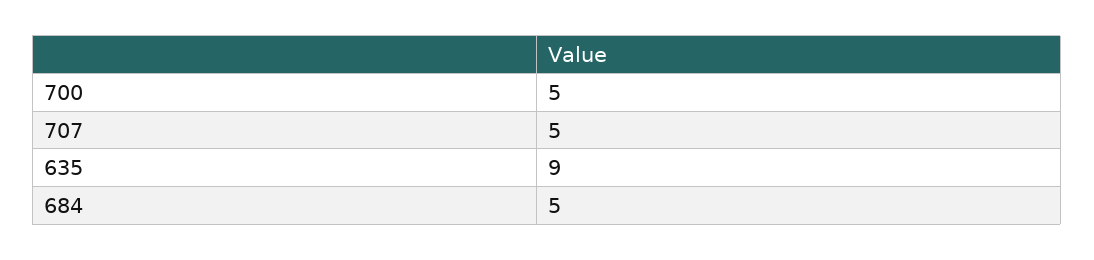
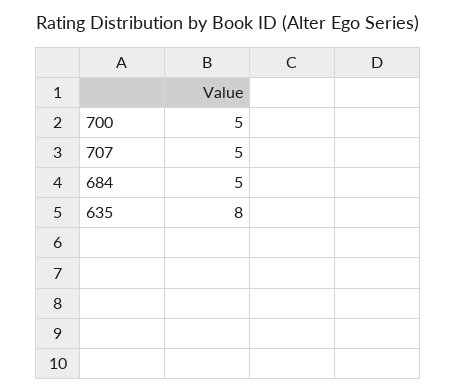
635: 9 -> 8

